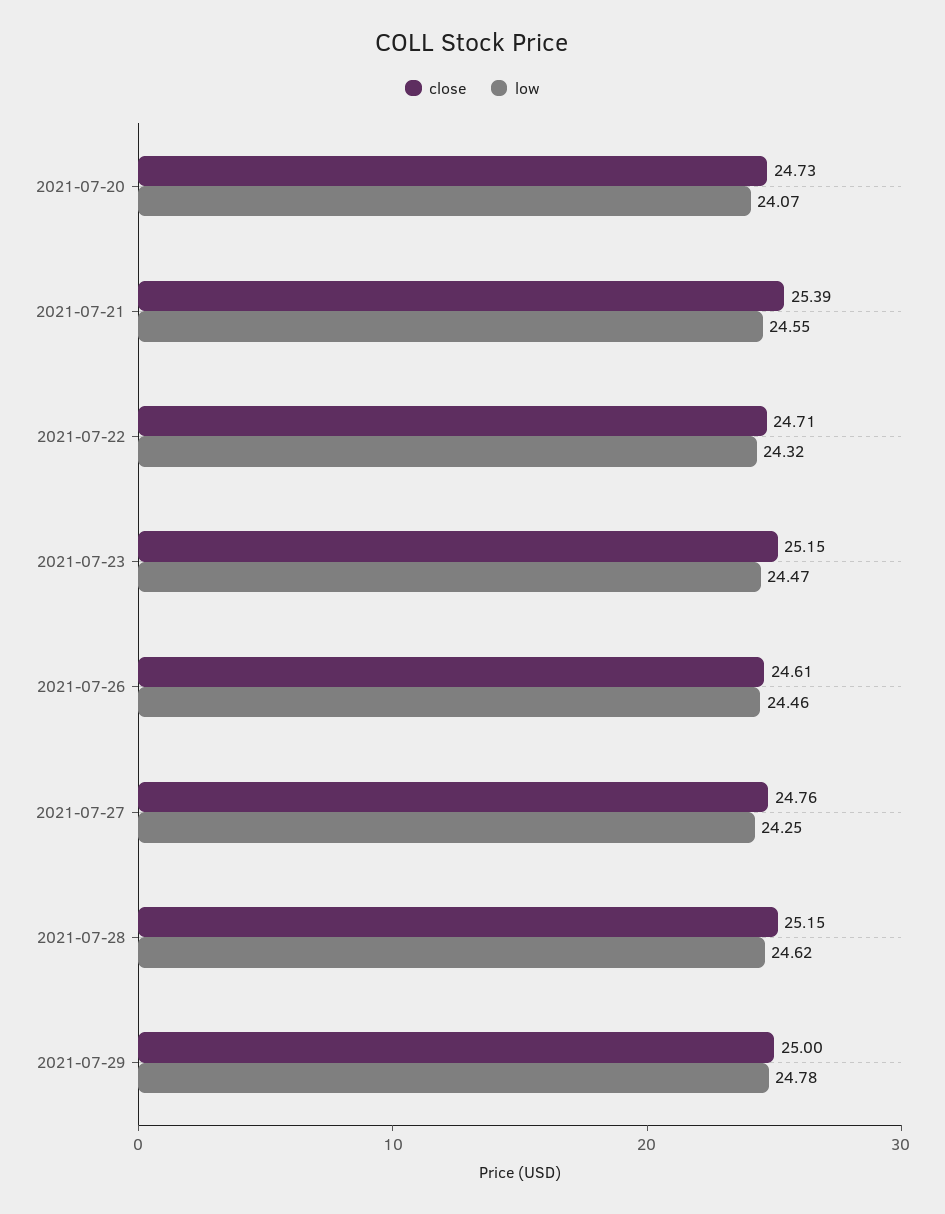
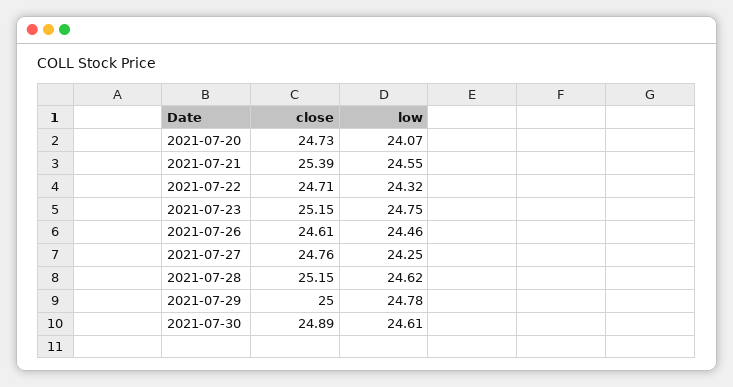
low, 2021-07-23: 24.47 -> 24.75
close, 2021-07-30: none -> 24.89
low, 2021-07-30: none -> 24.61

